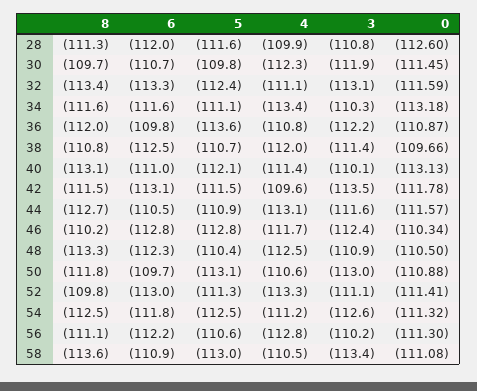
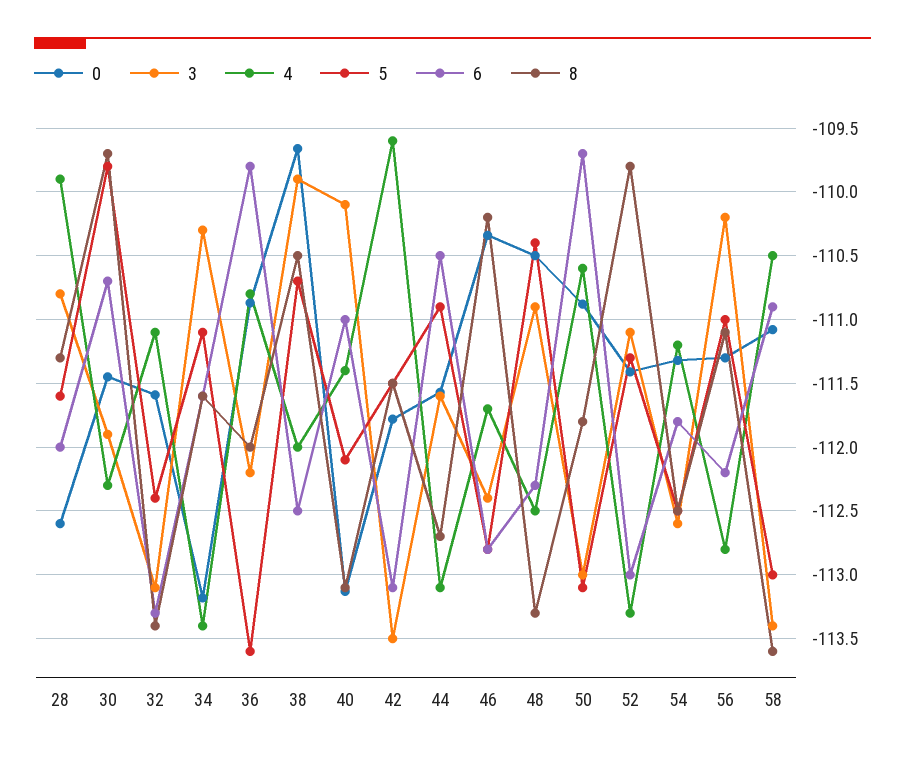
8, 38: -110.8 -> -110.5
3, 38: -111.4 -> -109.9
5, 56: -110.6 -> -111

